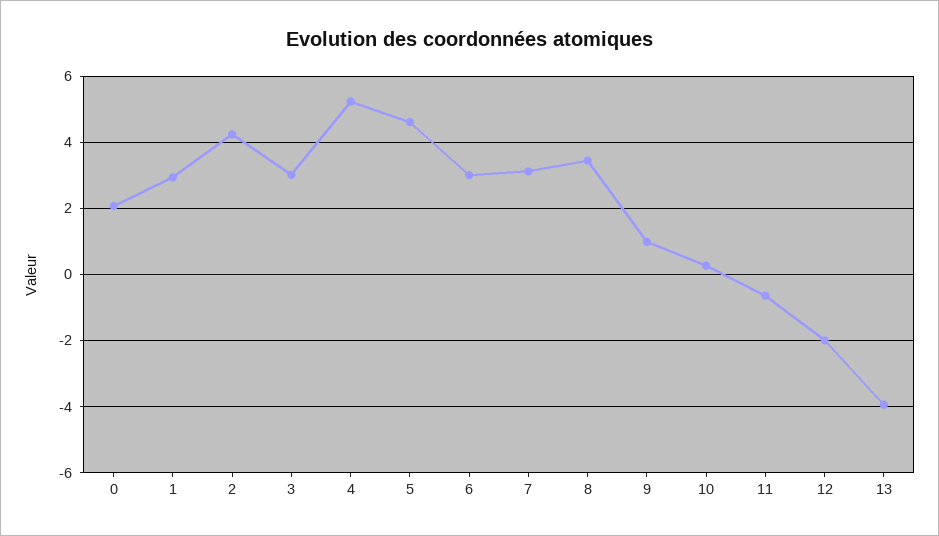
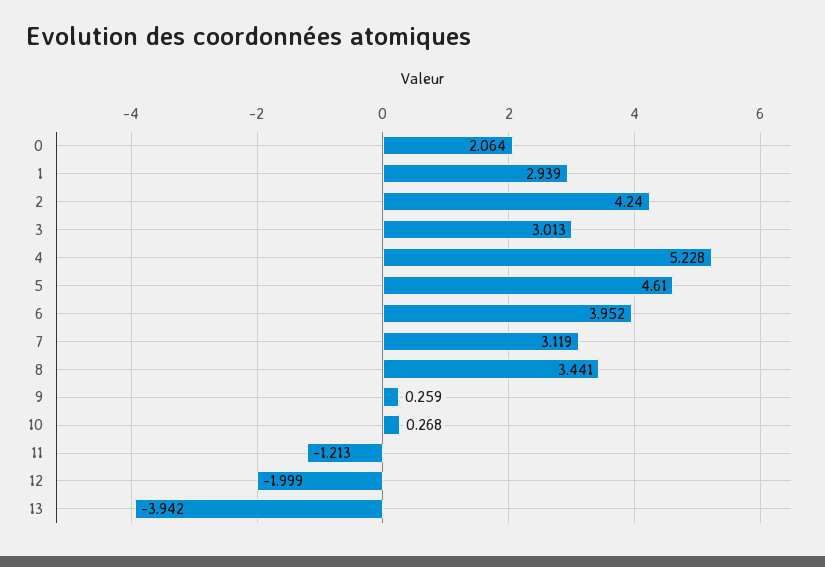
6: 3 -> 3.952
9: 1 -> 0.259
11: -0.6 -> -1.213

